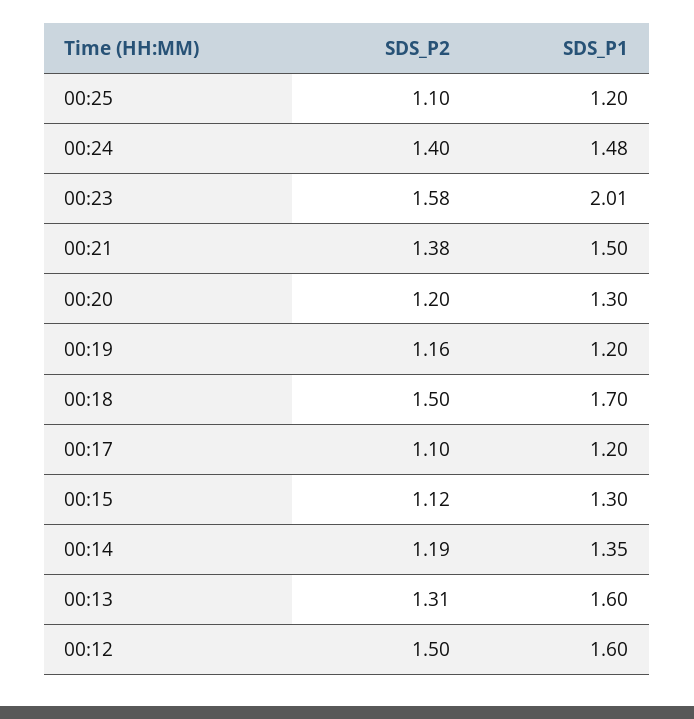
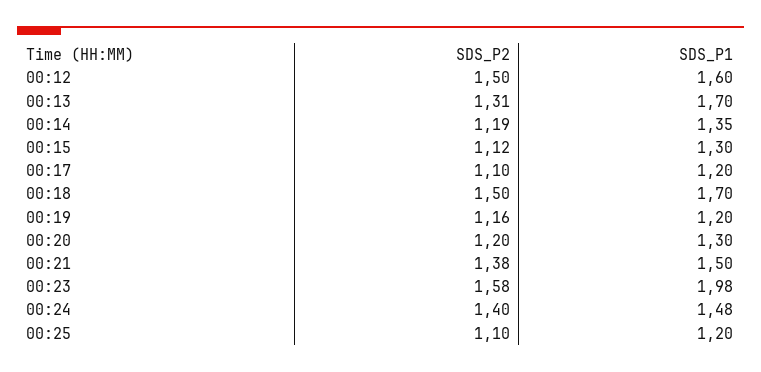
SDS_P1, 00:23: 2.01 -> 1.98
SDS_P1, 00:13: 1.6 -> 1.7

